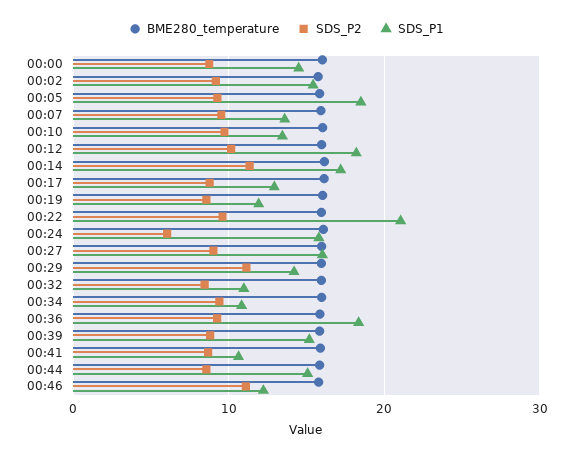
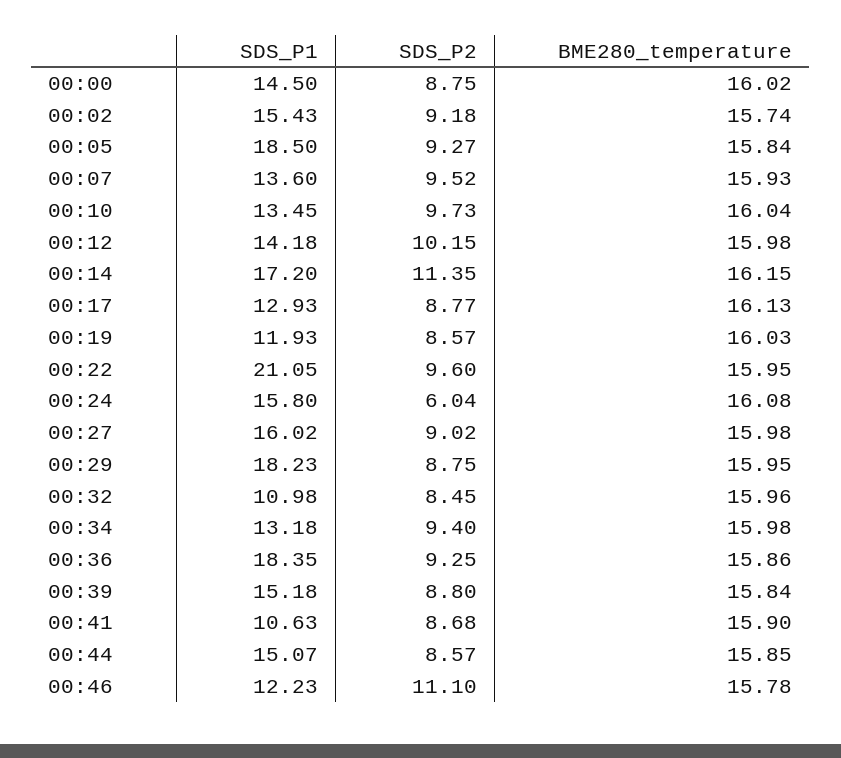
SDS_P1, 00:12: 18 -> 14.18
SDS_P2, 00:29: 11 -> 8.75
SDS_P1, 00:29: 14 -> 18.23
SDS_P1, 00:34: 11 -> 13.18

